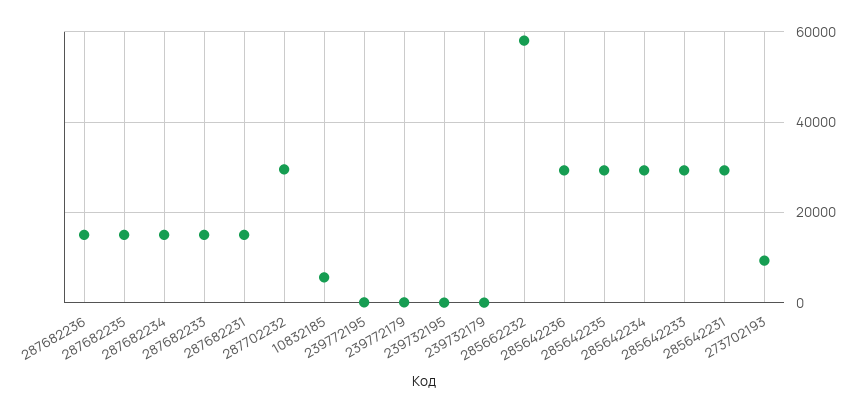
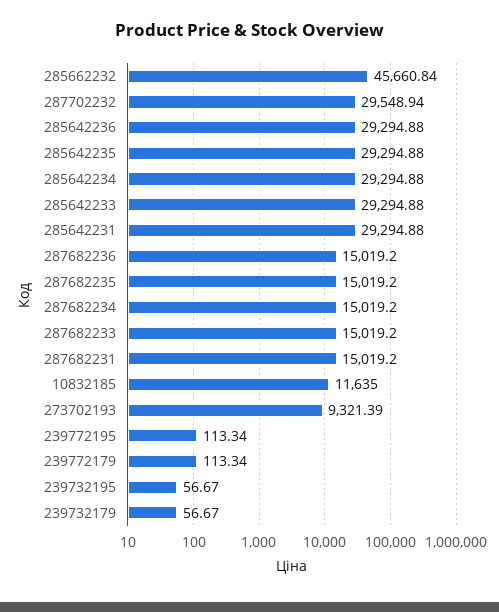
10832185: 6000 -> 11635
285662232: 58000 -> 45660.84

